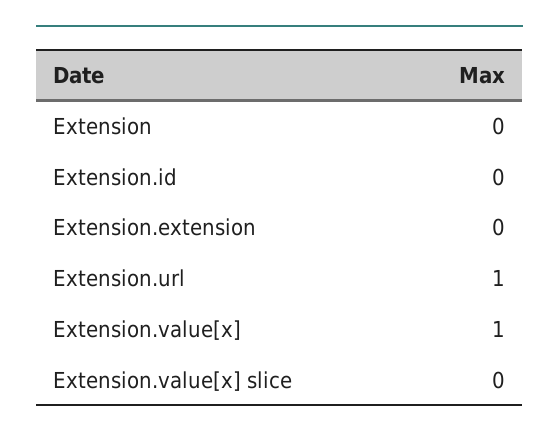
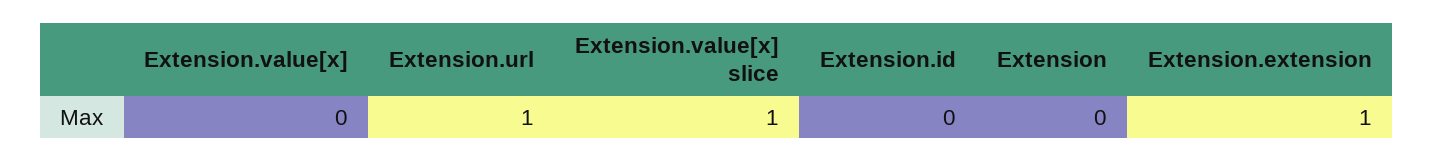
Extension.extension: 0 -> 1
Extension.value[x]: 1 -> 0
Extension.value[x] slice: 0 -> 1

